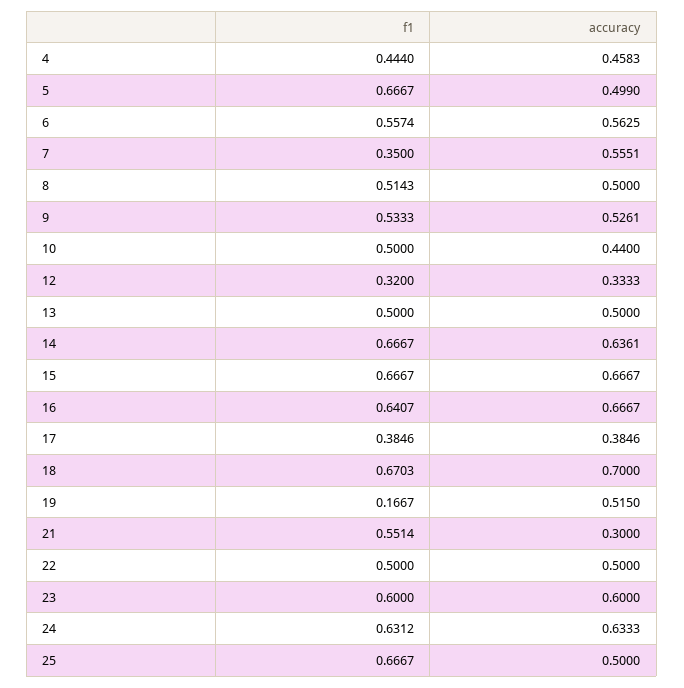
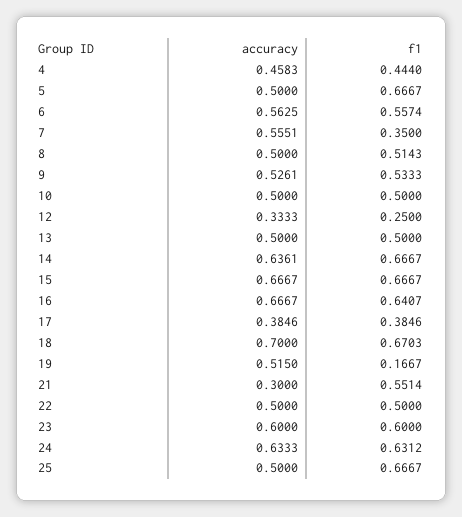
accuracy, 5: 0.499 -> 0.5
accuracy, 10: 0.44 -> 0.5
f1, 12: 0.32 -> 0.25

